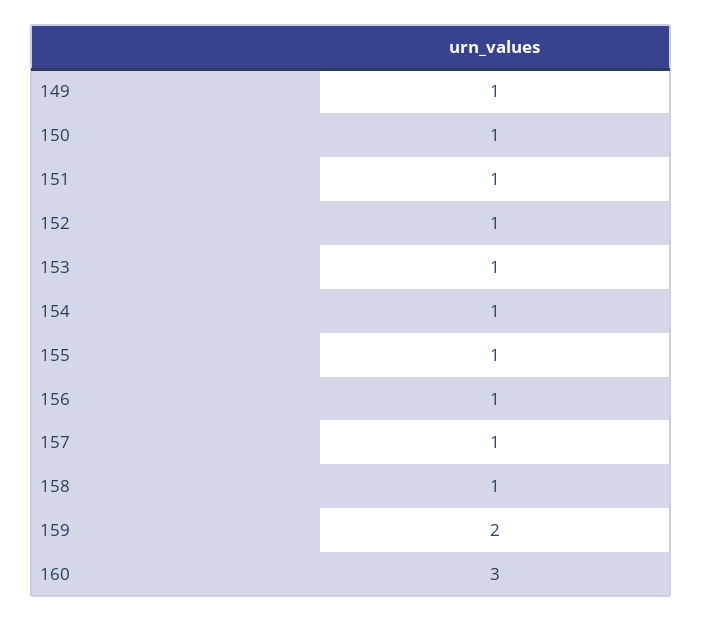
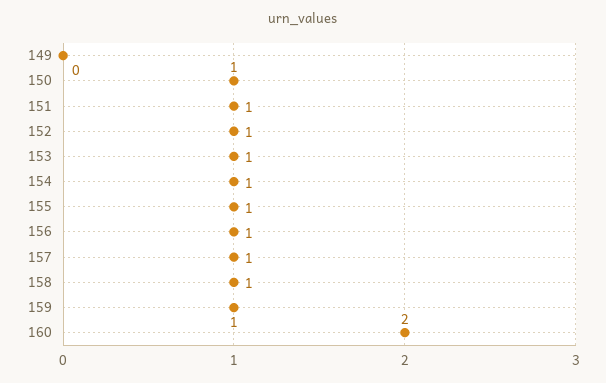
149: 1 -> 0
159: 2 -> 1
160: 3 -> 2

